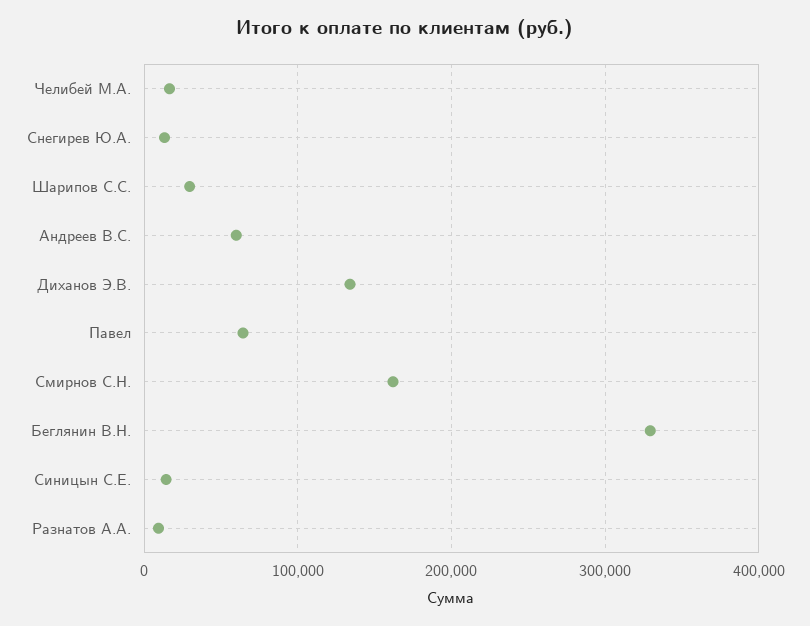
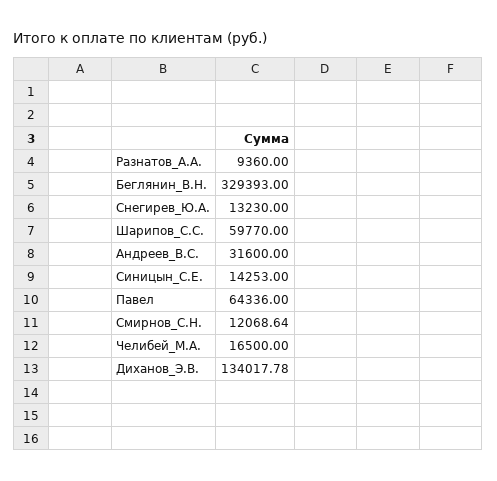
Шарипов С.С.: 30000 -> 59770
Андреев В.С.: 60000 -> 31600
Смирнов С.Н.: 160000 -> 12068.64

